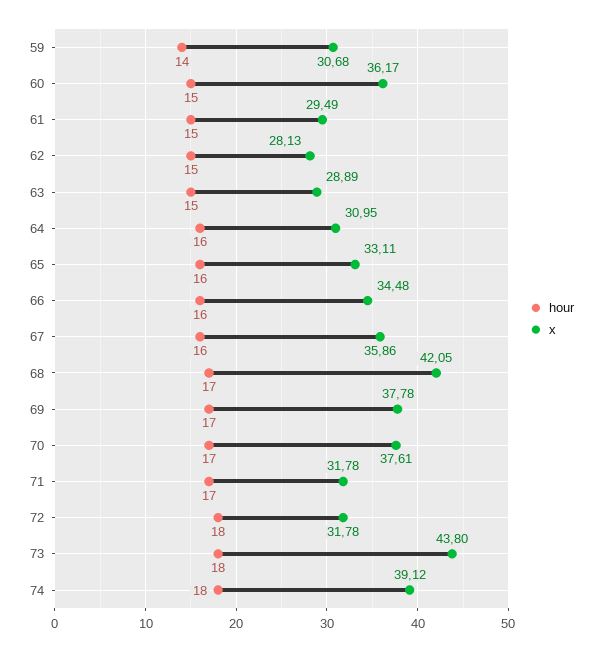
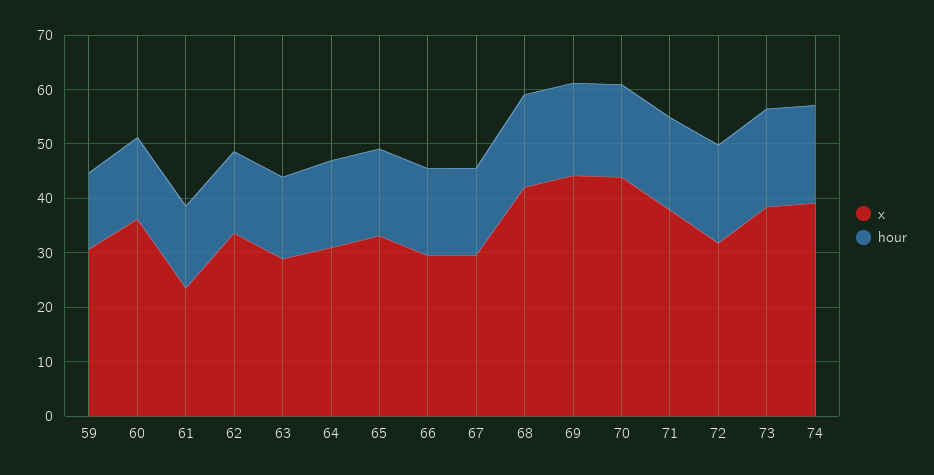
x, 61: 29.49 -> 24
x, 62: 28.13 -> 34
x, 66: 34.48 -> 30
x, 67: 35.86 -> 30
x, 69: 37.78 -> 44
x, 70: 37.61 -> 44
x, 71: 31.78 -> 38
x, 73: 43.8 -> 38

